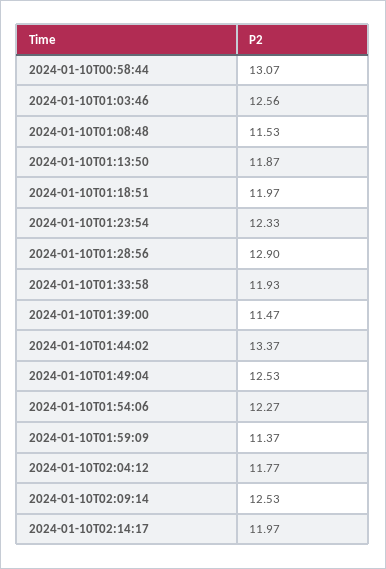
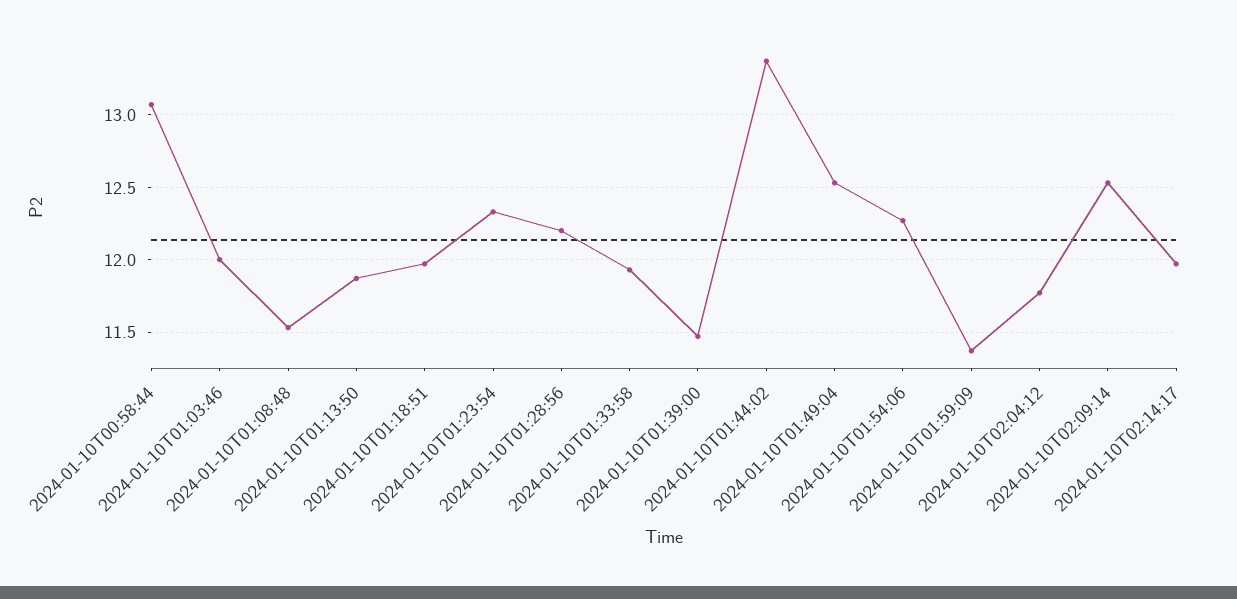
2024-01-10T01:03:46: 12.56 -> 12
2024-01-10T01:28:56: 12.9 -> 12.2

